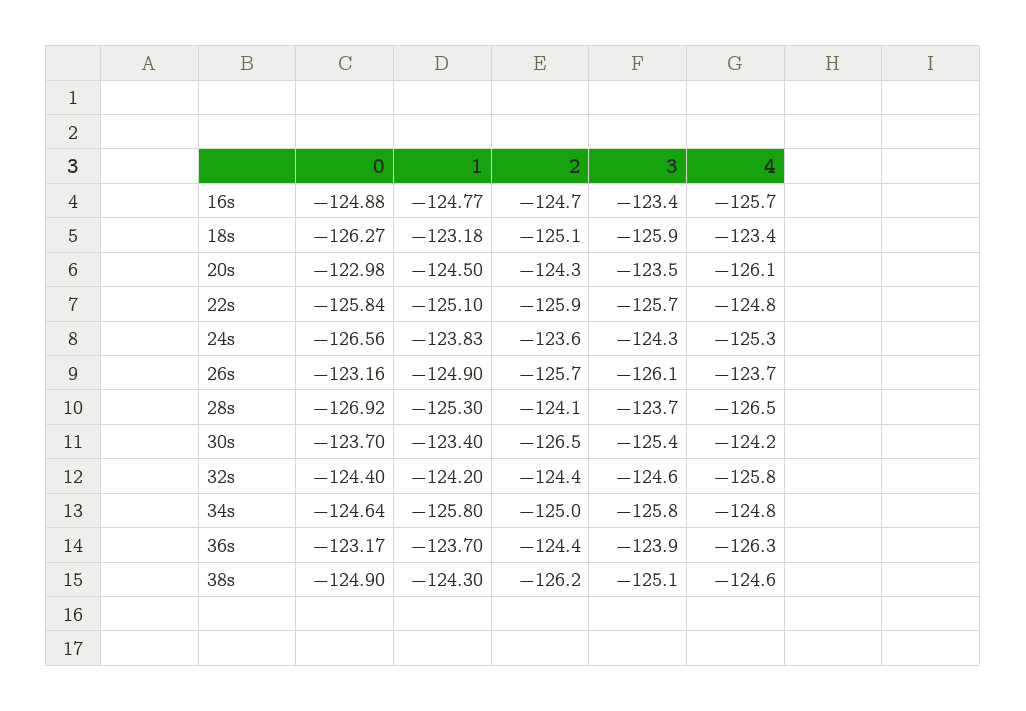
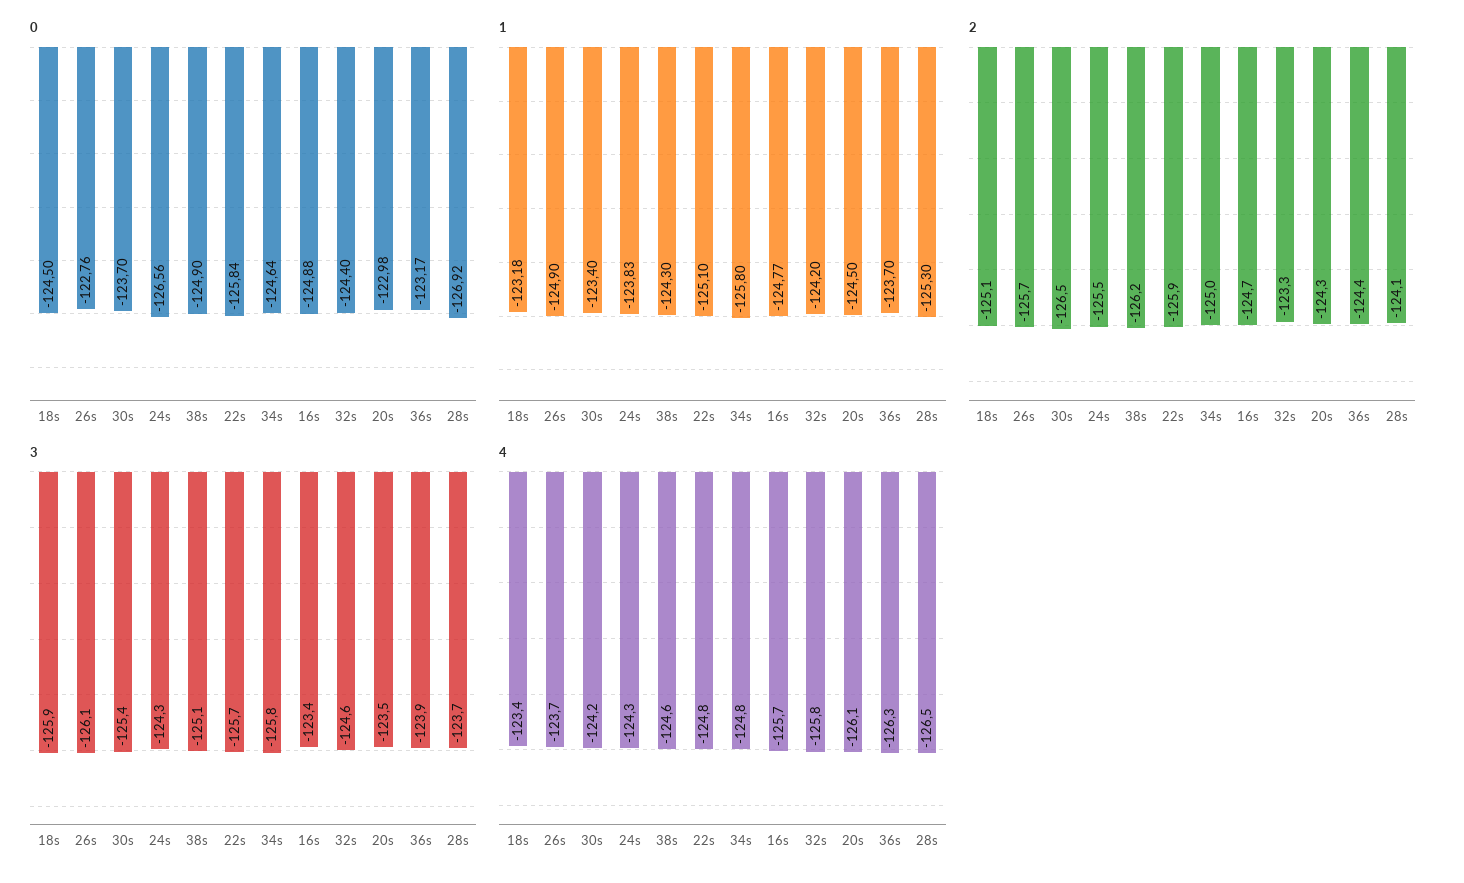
0, 18s: -126.27 -> -124.5
2, 24s: -123.6 -> -125.5
4, 24s: -125.3 -> -124.3
0, 26s: -123.16 -> -122.76
2, 32s: -124.4 -> -123.3

